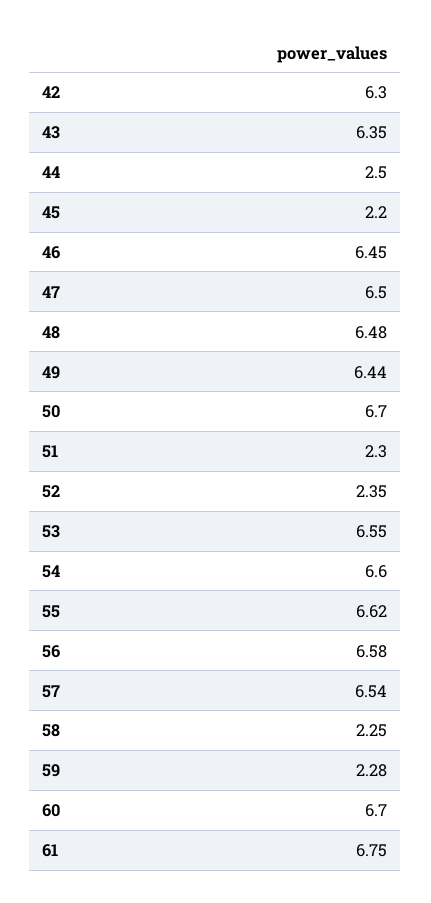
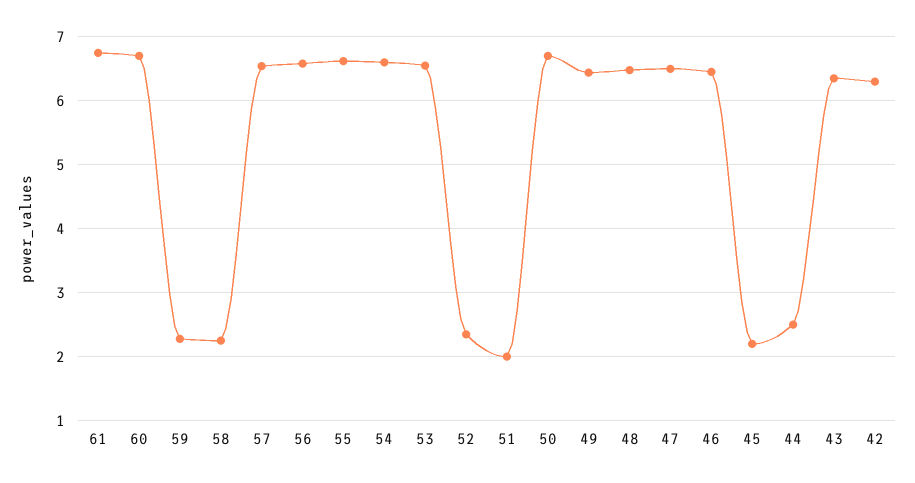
51: 2.3 -> 2

